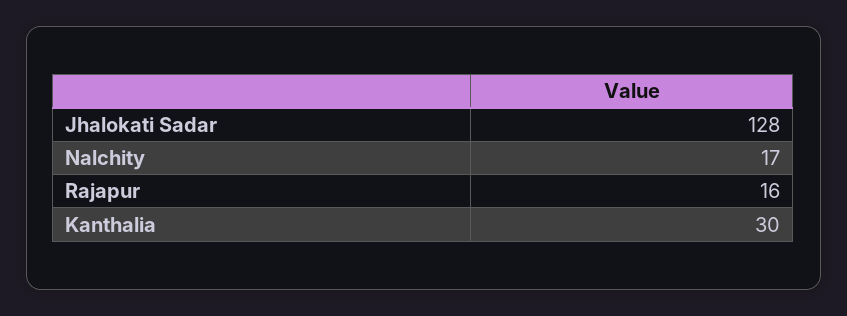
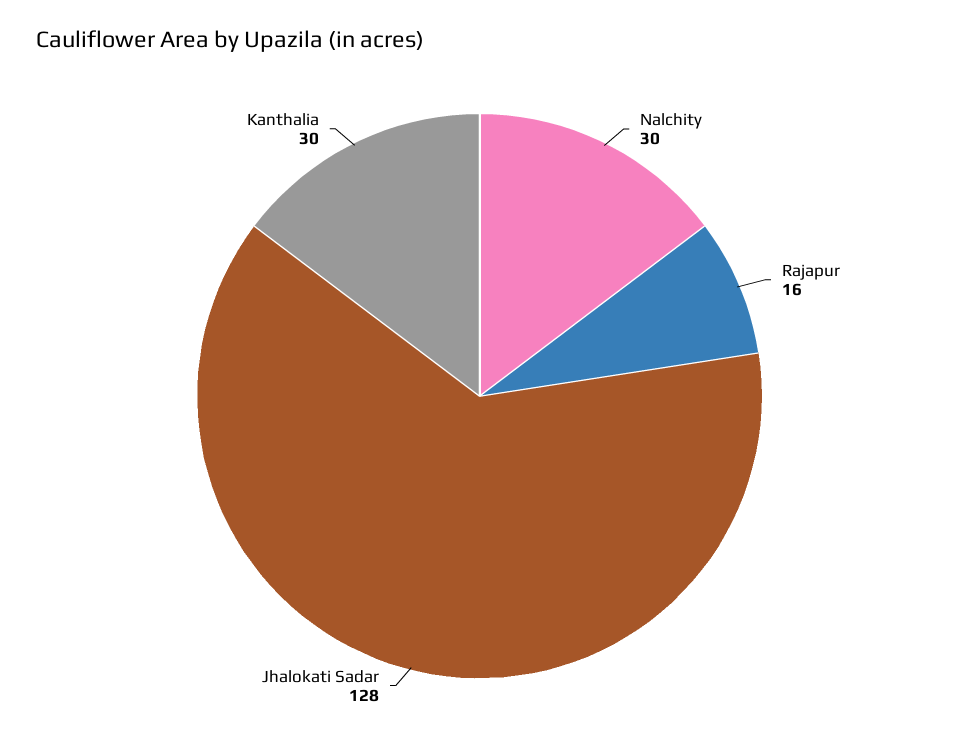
Nalchity: 17 -> 30

